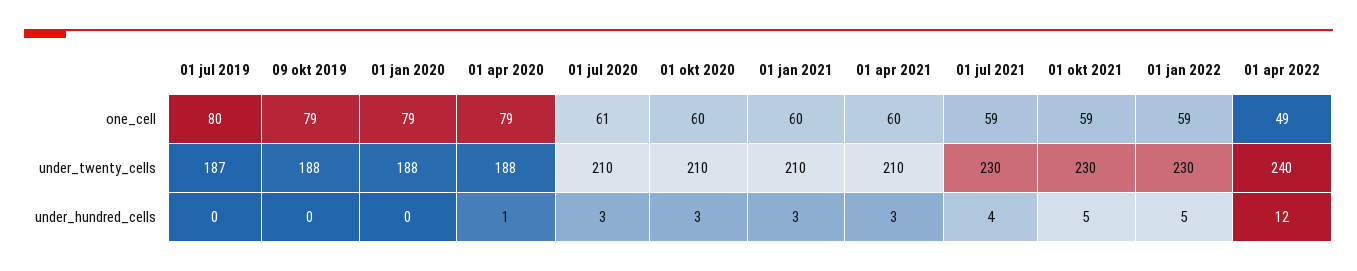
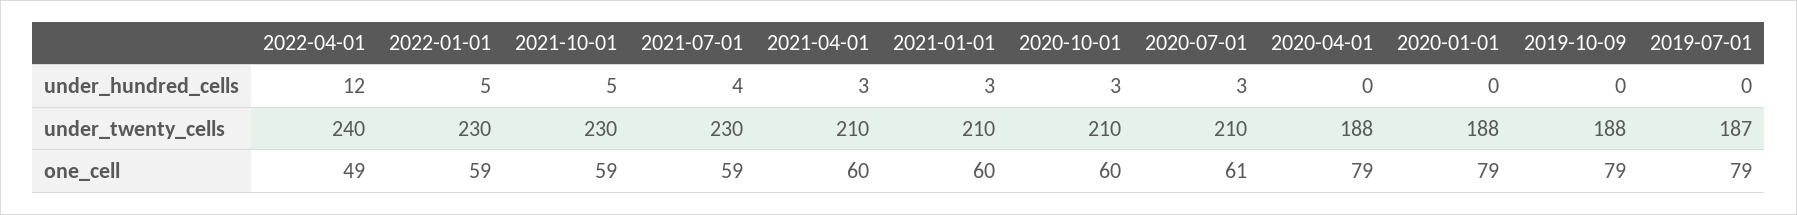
01 jul 2019, one_cell: 80 -> 79
01 apr 2020, under_hundred_cells: 1 -> 0

